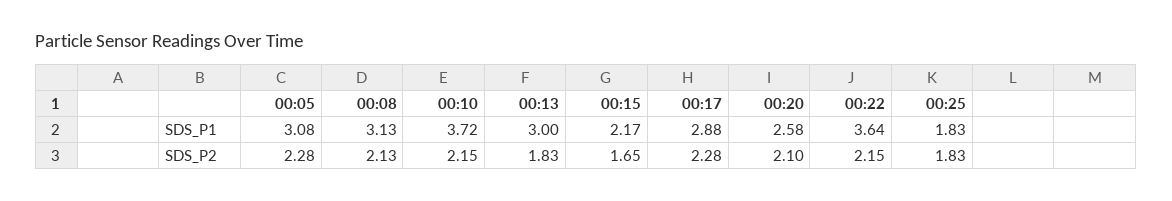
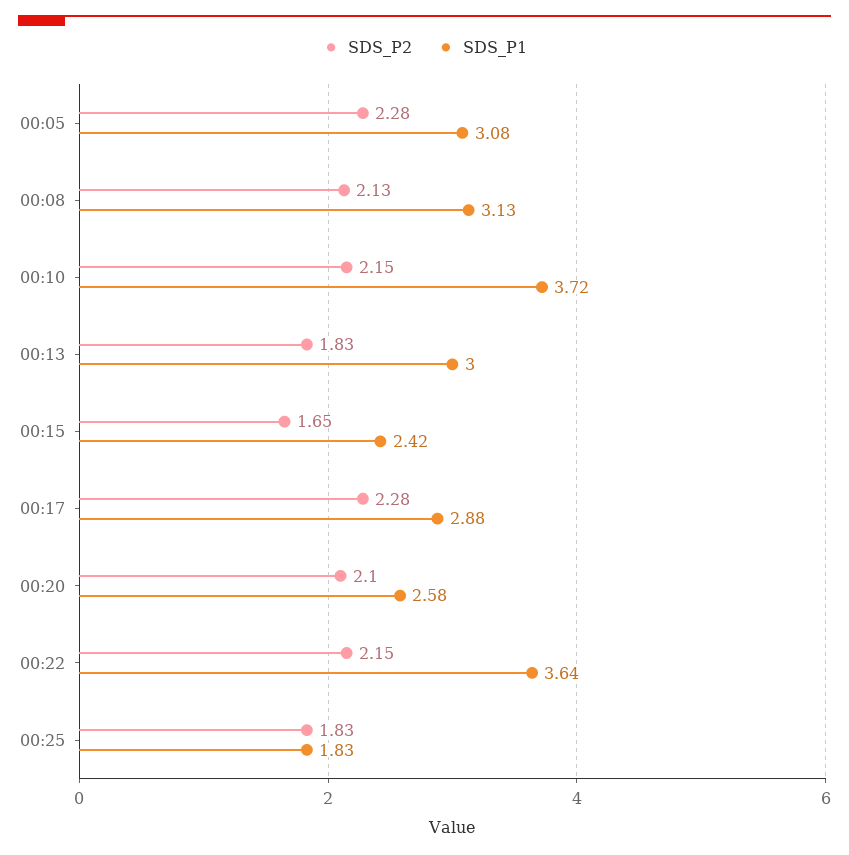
SDS_P1, 00:15: 2.17 -> 2.42

